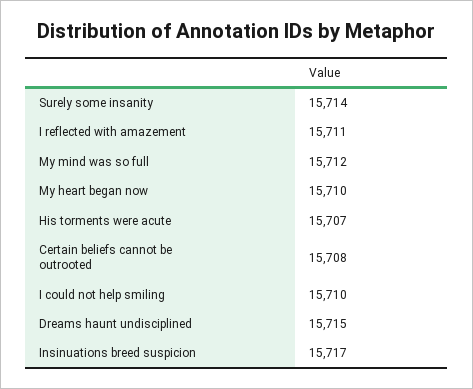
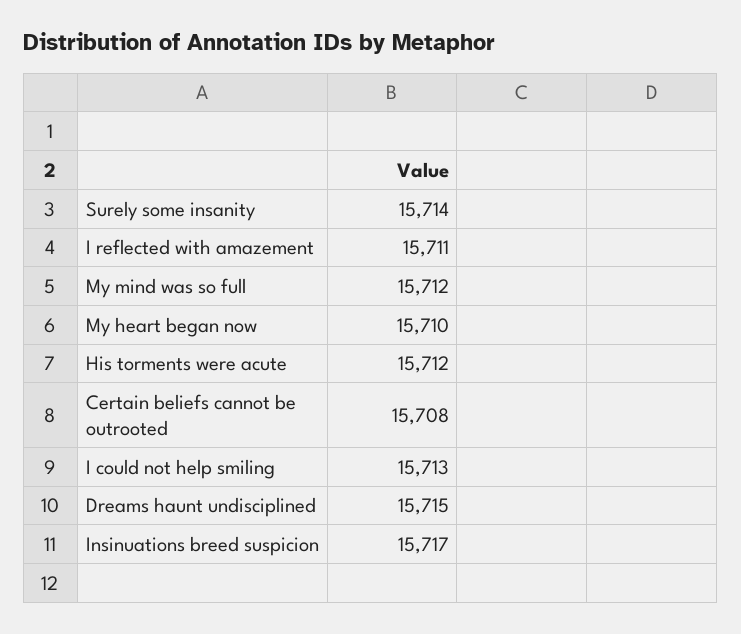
His torments were acute: 15707 -> 15712
I could not help smiling: 15710 -> 15713

